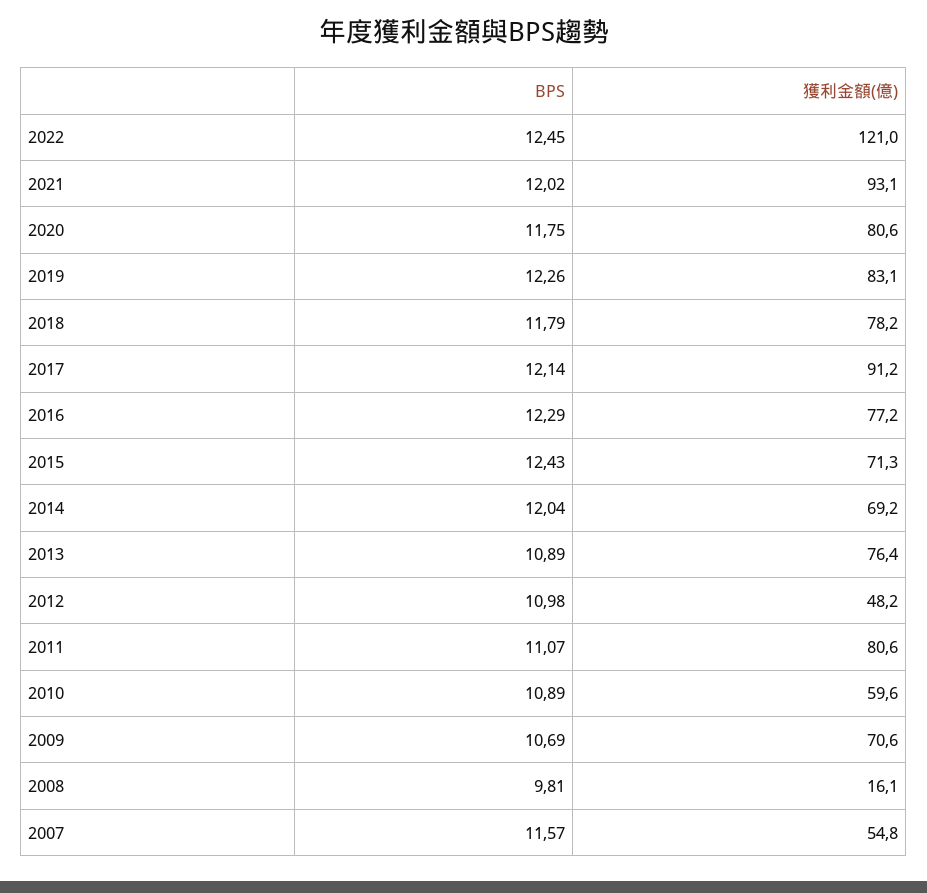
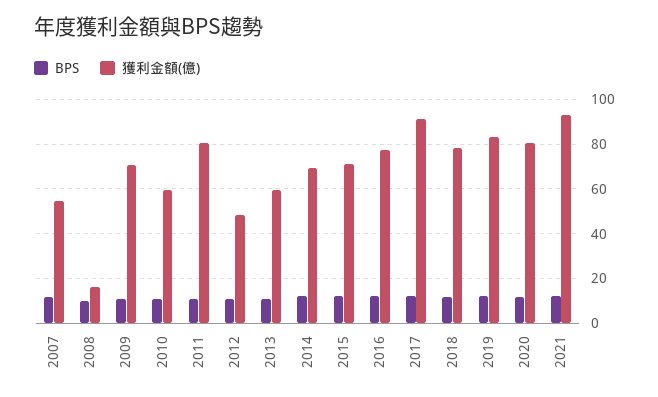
BPS, 2022: 12.45 -> none
獲利金額(億), 2022: 121 -> none
獲利金額(億), 2013: 76.4 -> 60

